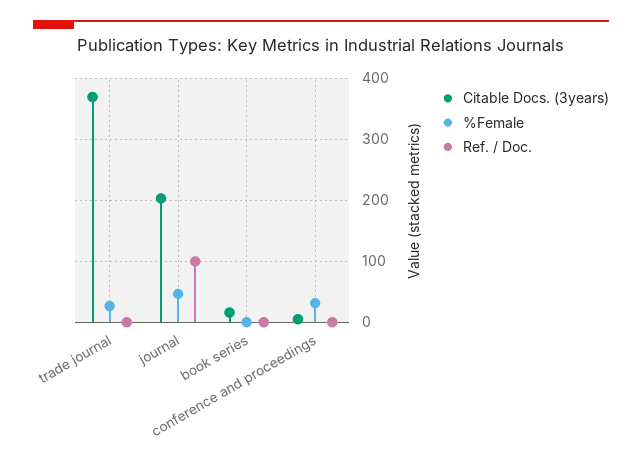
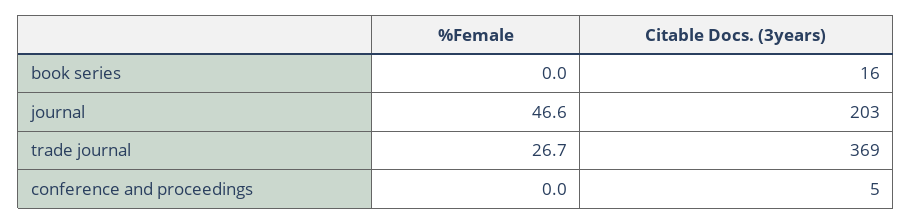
Ref. / Doc., trade journal: 0 -> none
Ref. / Doc., journal: 100 -> none
Ref. / Doc., book series: 0 -> none
%Female, conference and proceedings: 30 -> 0
Ref. / Doc., conference and proceedings: 0 -> none

